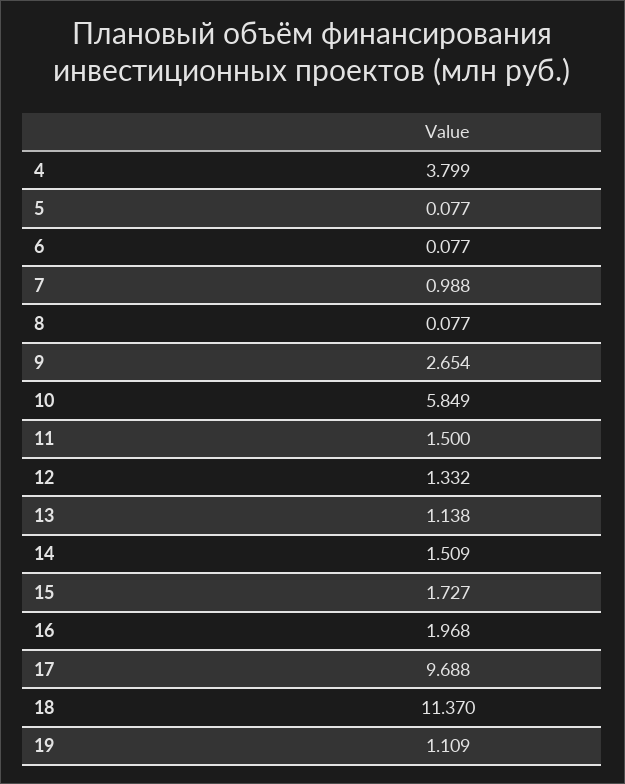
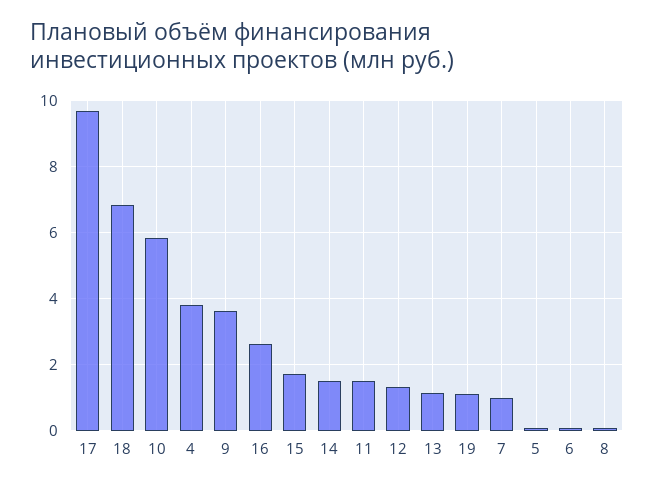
9: 2.654 -> 3.6
16: 1.968 -> 2.6
18: 11.37 -> 6.8

